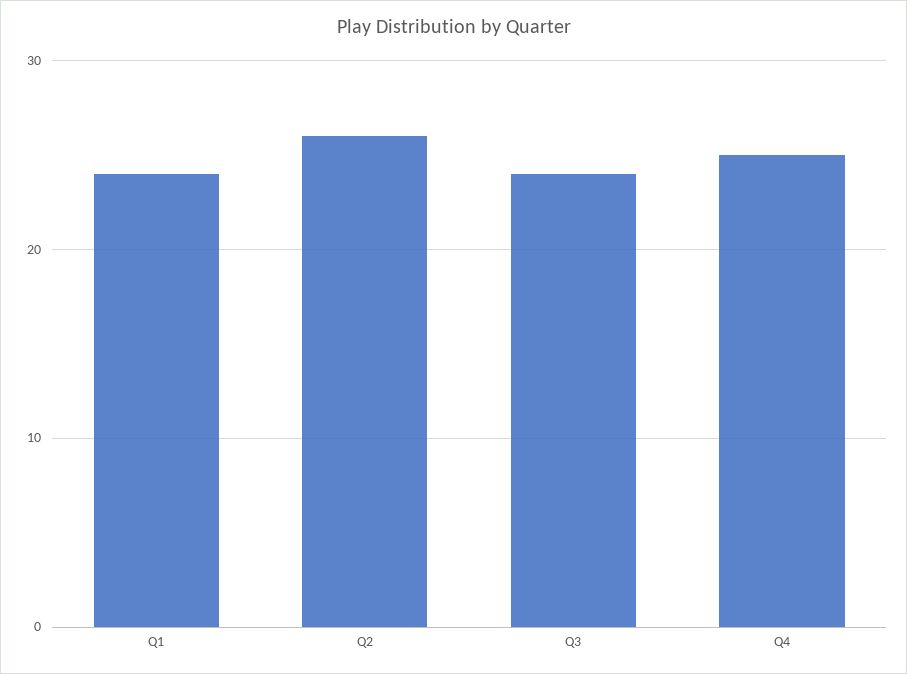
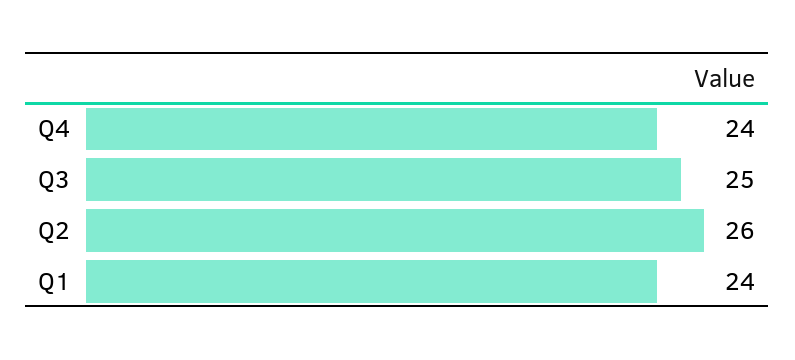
Q3: 24 -> 25
Q4: 25 -> 24

